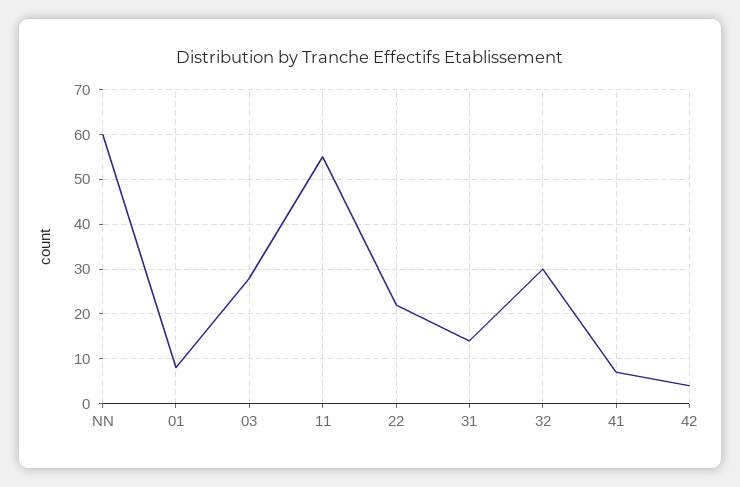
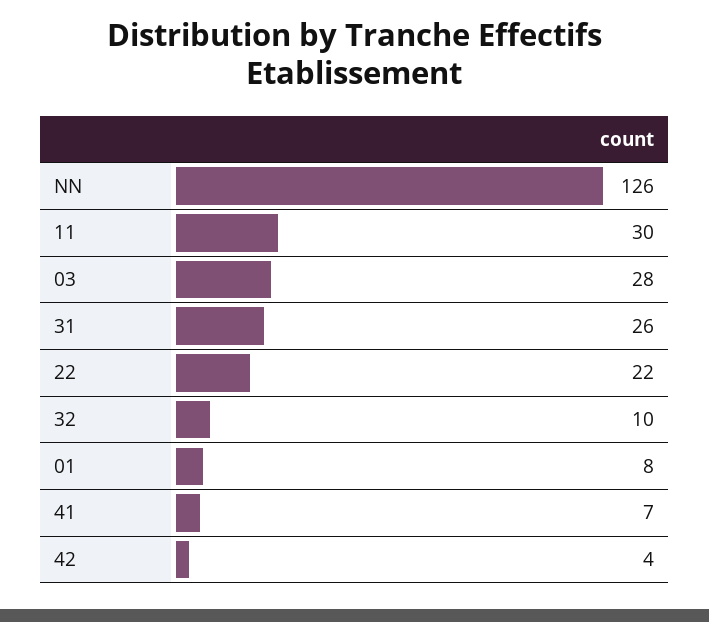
NN: 60 -> 126
11: 55 -> 30
31: 15 -> 26
32: 30 -> 10

